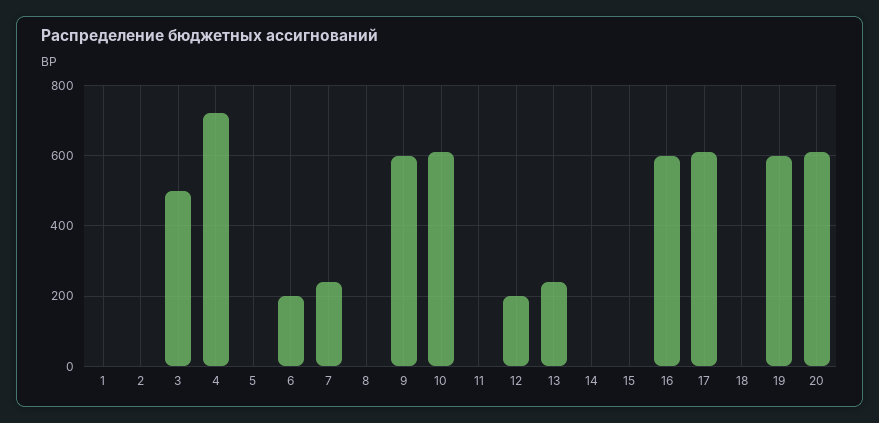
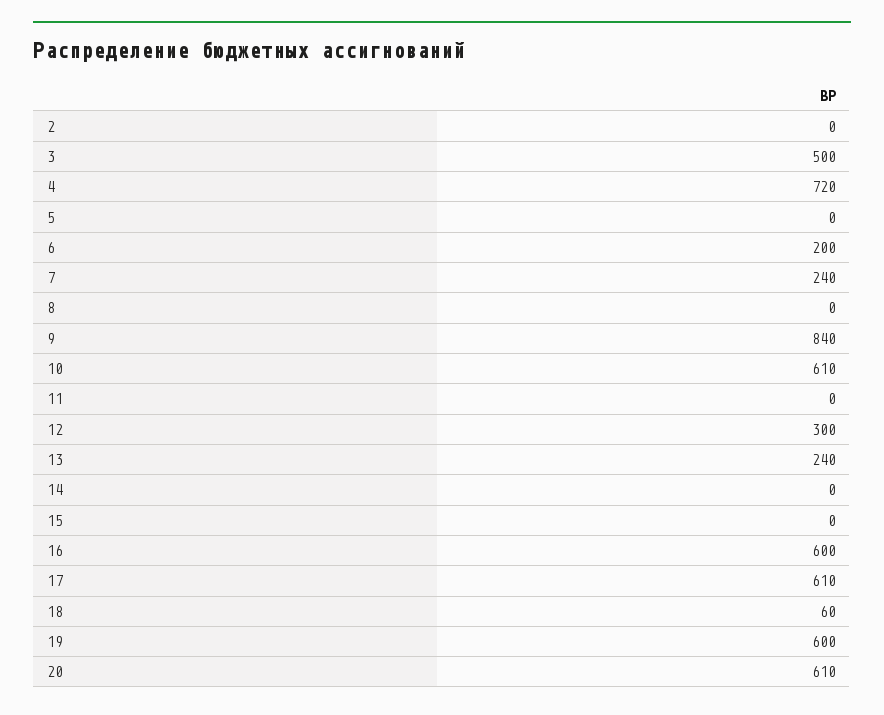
1: 0 -> none
9: 600 -> 840
12: 200 -> 300
18: 0 -> 60

